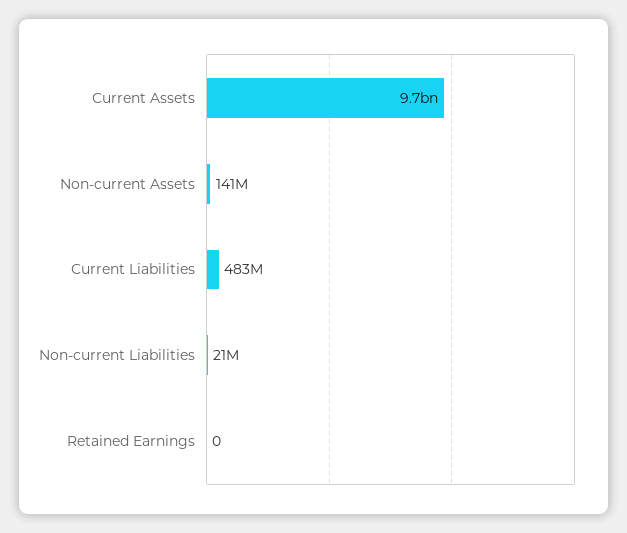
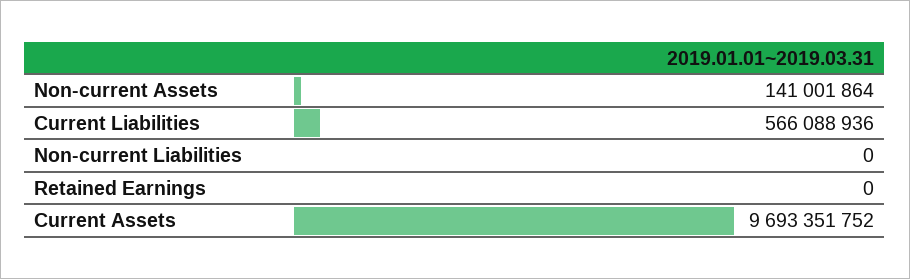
Current Liabilities: 483000000 -> 566088936
Non-current Liabilities: 21000000 -> 0

